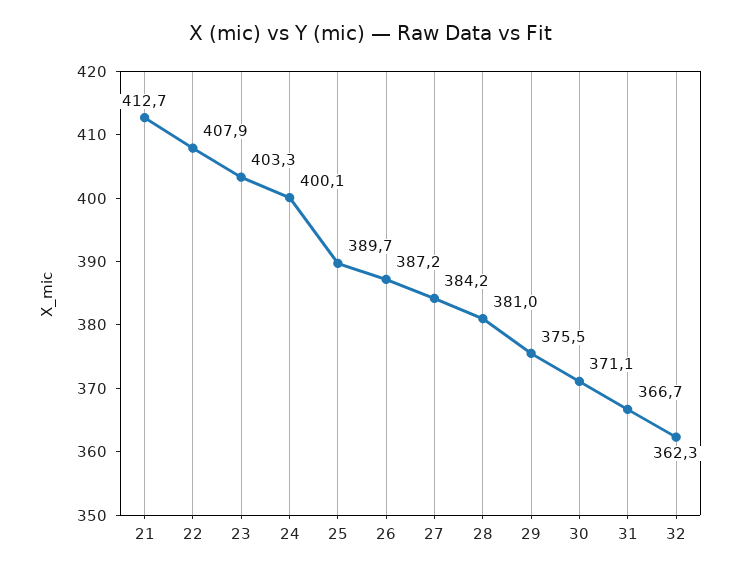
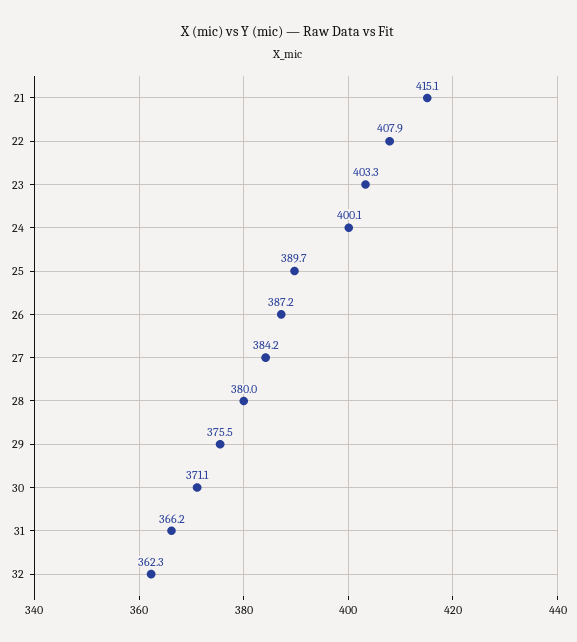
21: 412.7 -> 415.1
28: 381 -> 380
31: 366.7 -> 366.2

